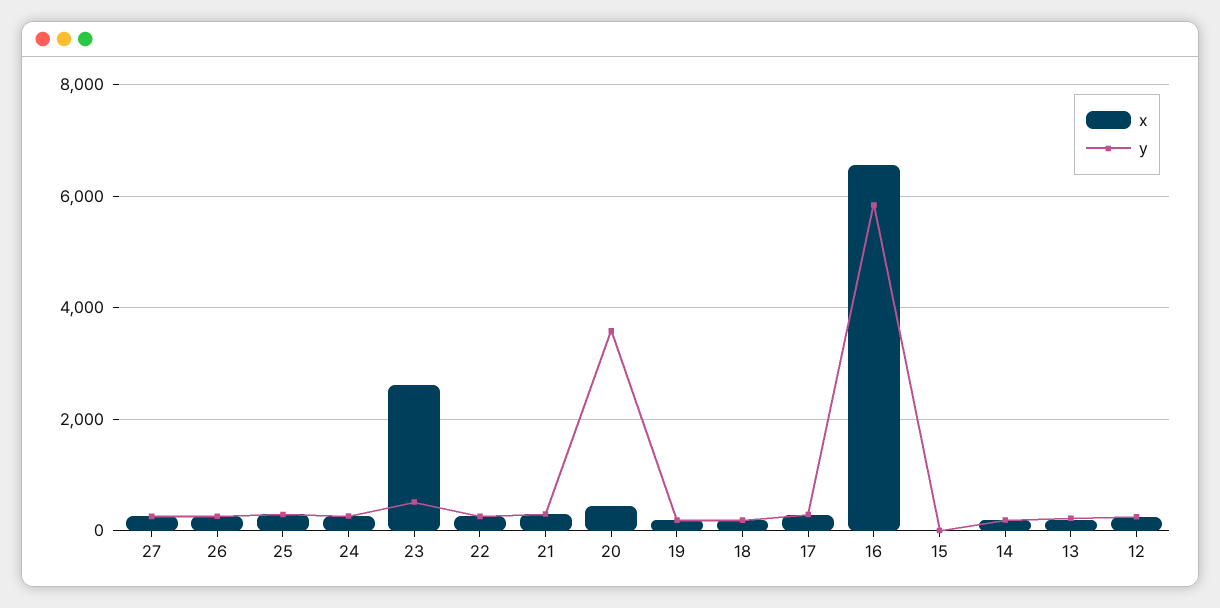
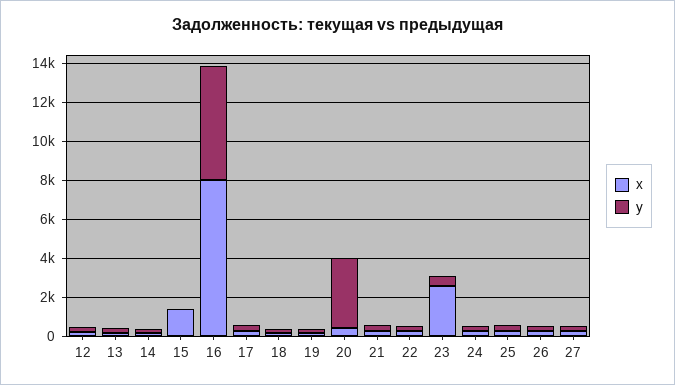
x, 16: 6600 -> 8000
x, 15: 0 -> 1500

